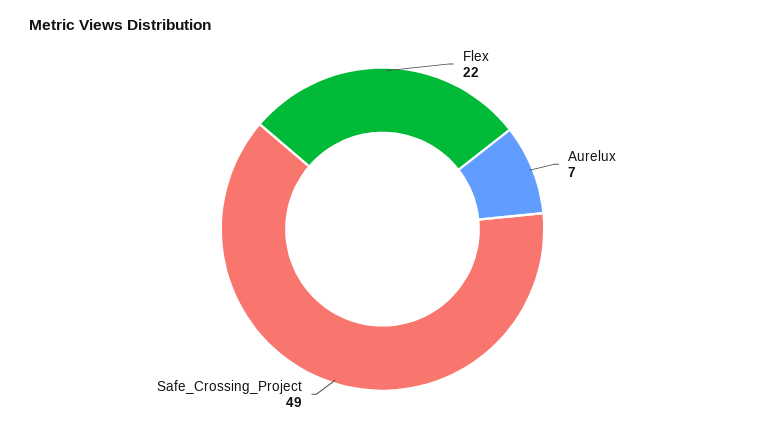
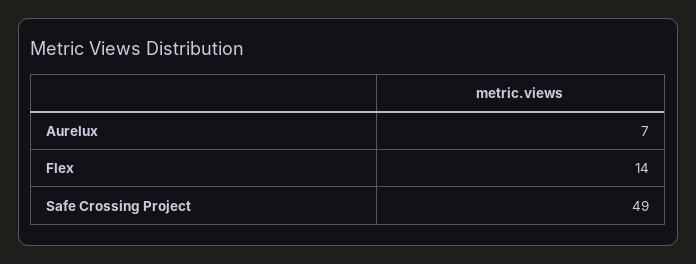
Flex: 22 -> 14

